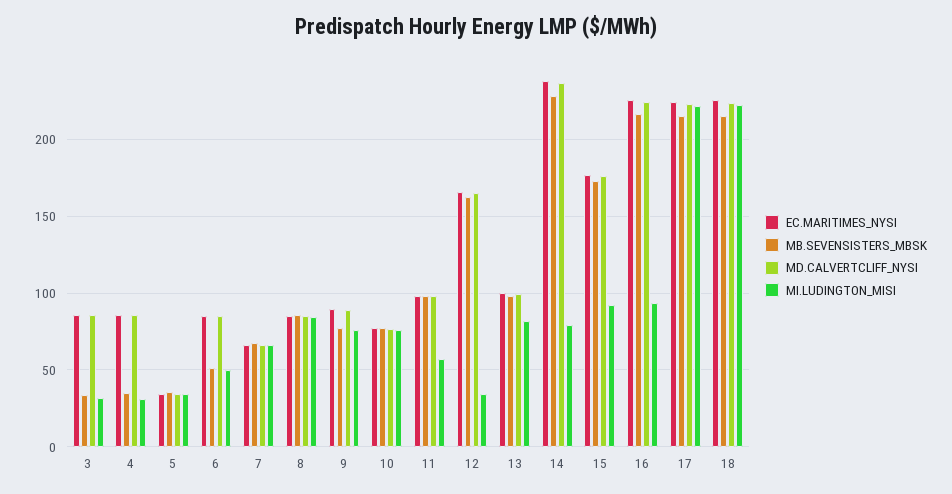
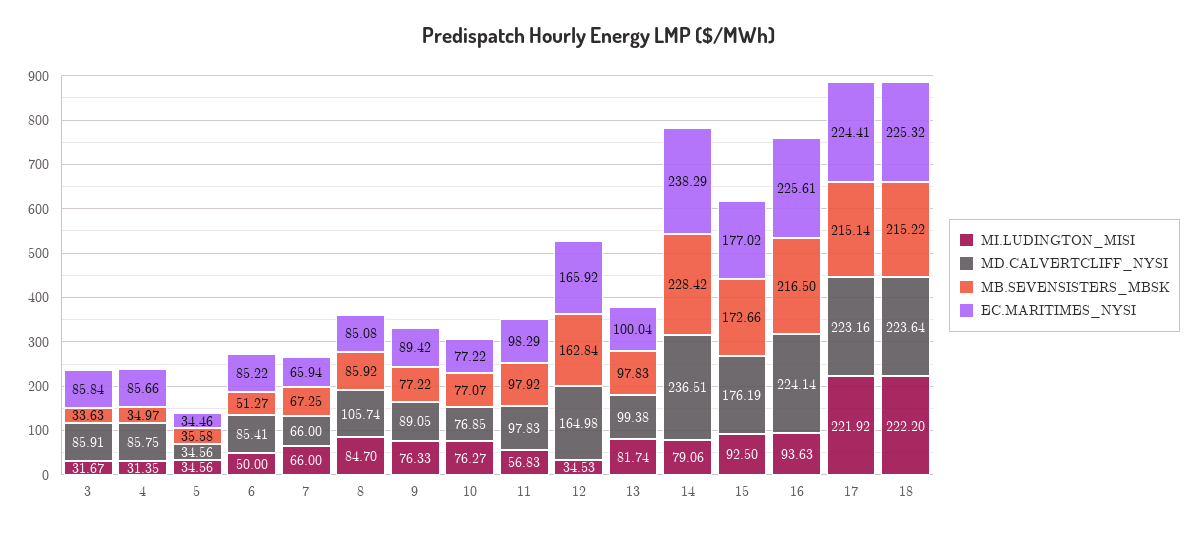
MD.CALVERTCLIFF_NYSI, 8: 85 -> 105.74

